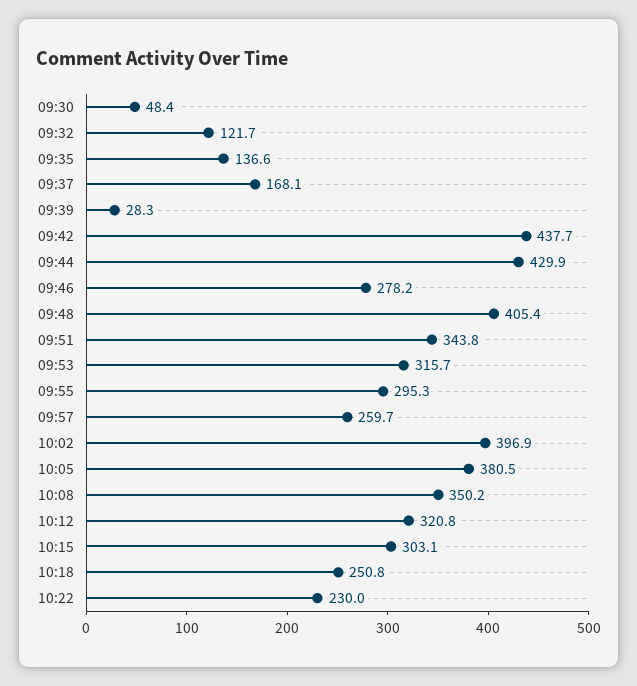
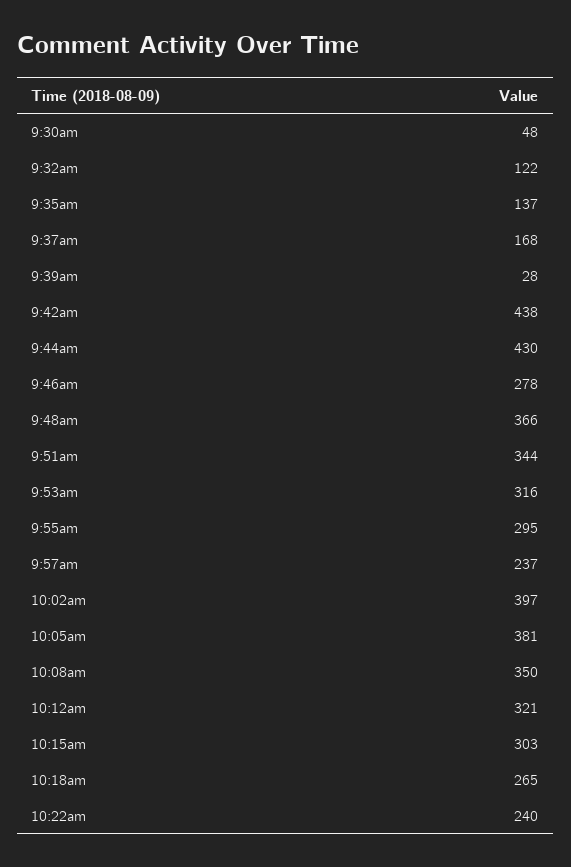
09:48: 405.4 -> 366
09:57: 259.7 -> 237
10:18: 250.8 -> 265
10:22: 230 -> 240

